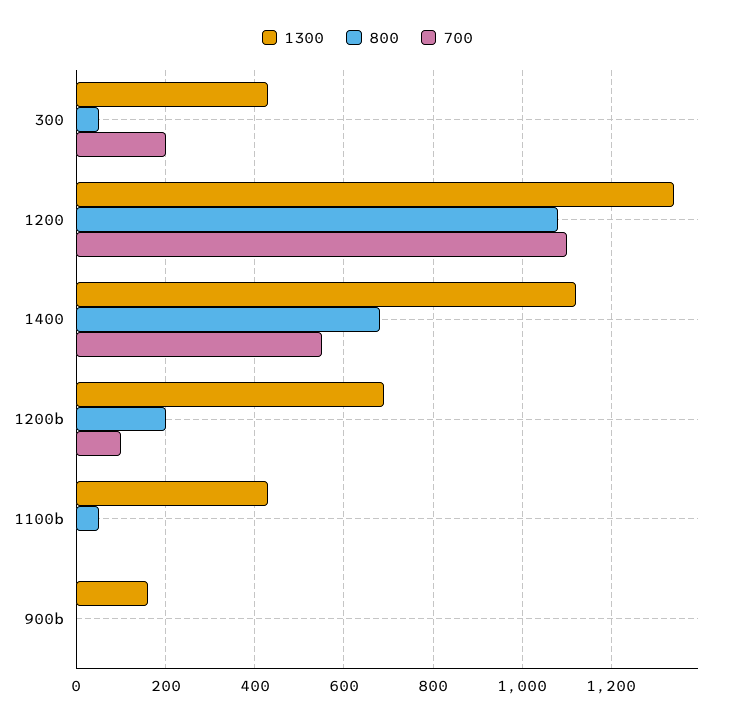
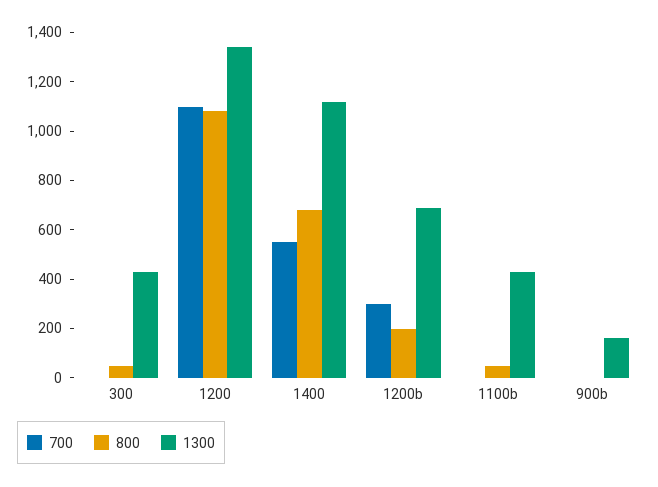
700, 300: 200 -> 0
700, 1200b: 100 -> 300

